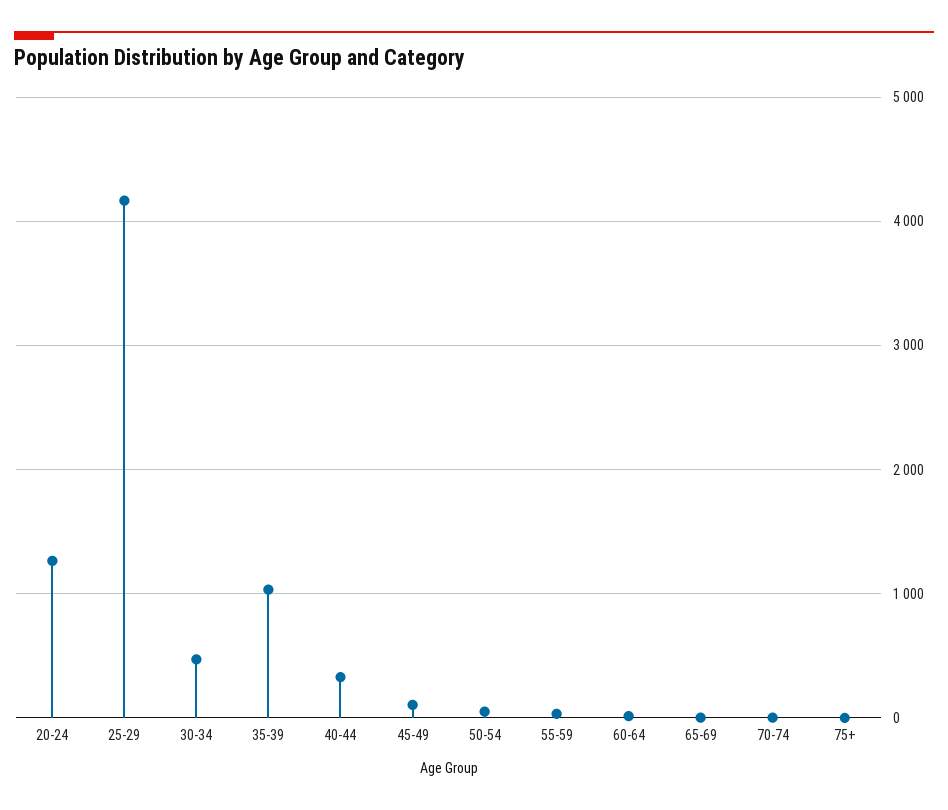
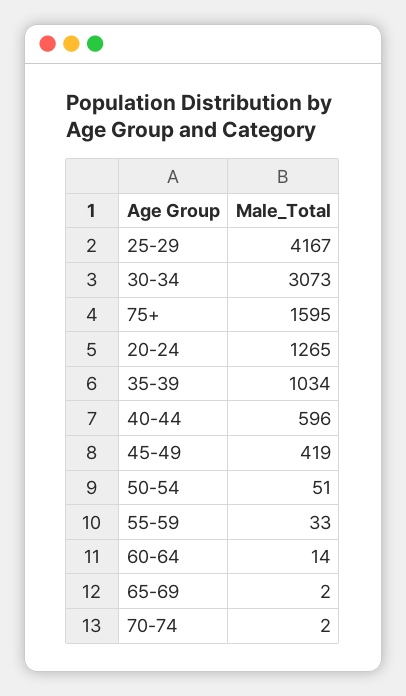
30-34: 500 -> 3073
40-44: 300 -> 596
45-49: 100 -> 419
75+: 0 -> 1595

